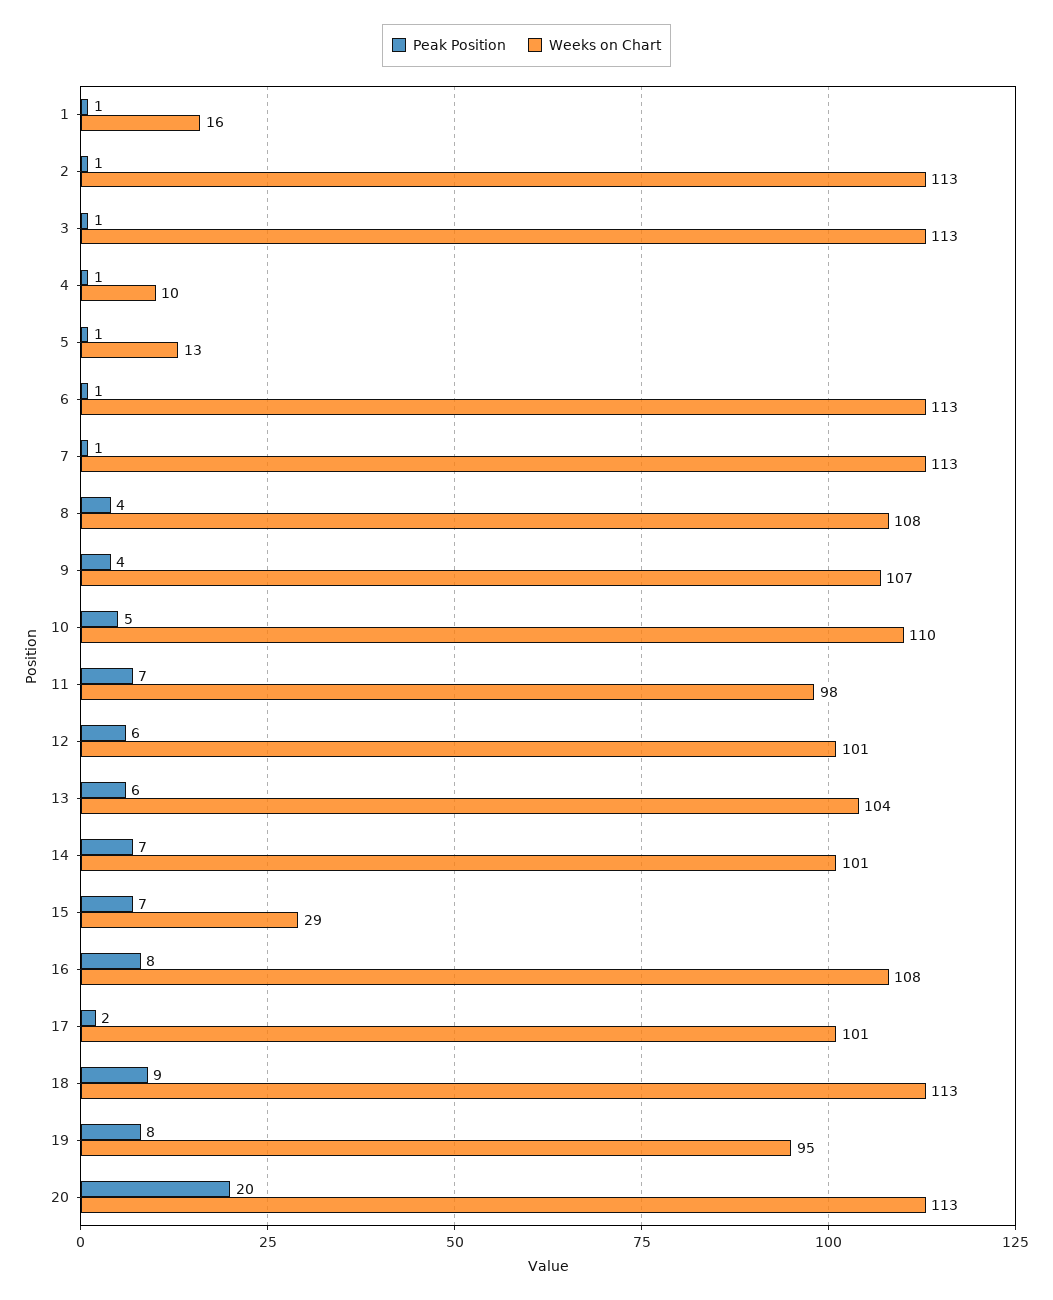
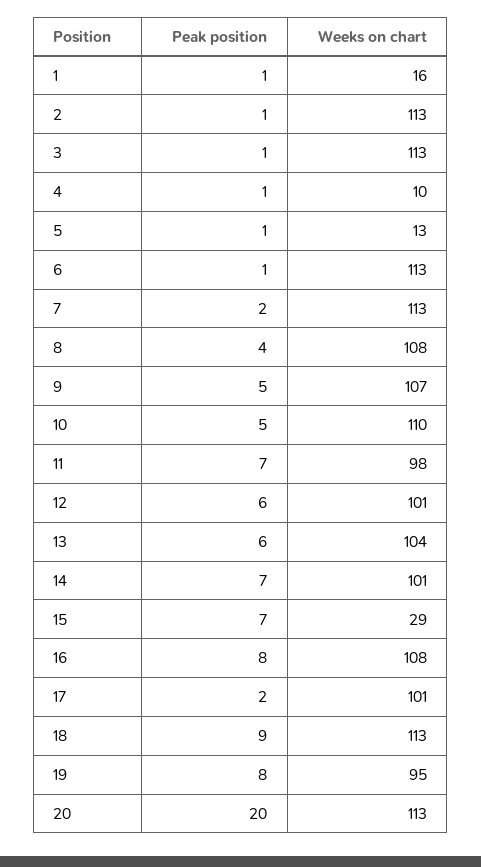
Peak Position, 7: 1 -> 2
Peak Position, 9: 4 -> 5

